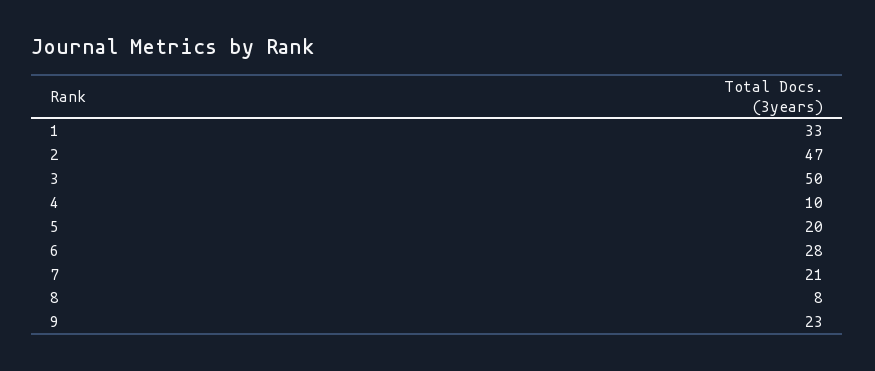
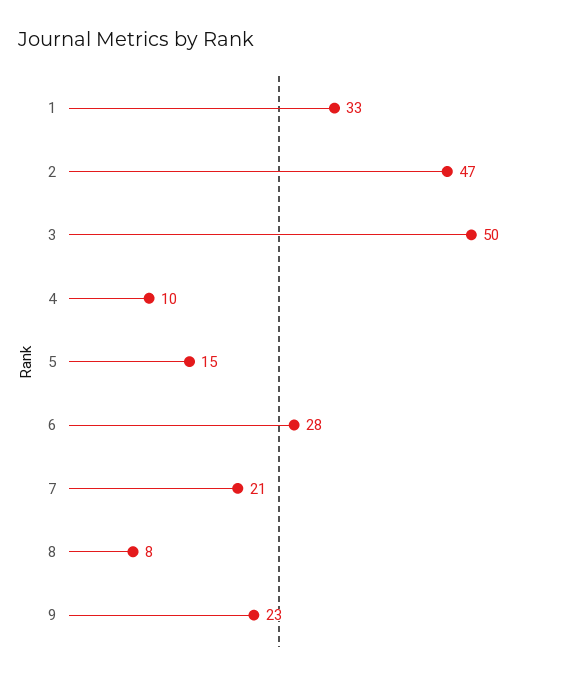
5: 20 -> 15

